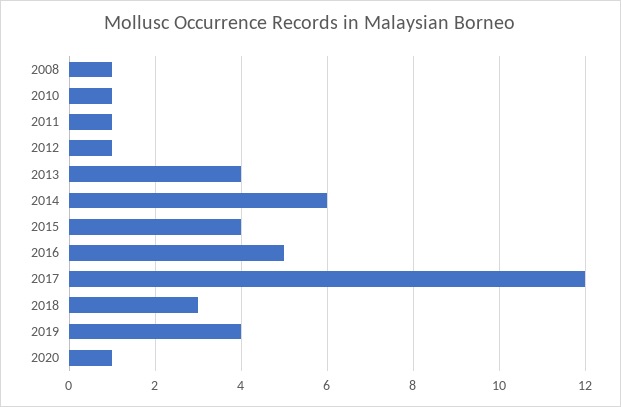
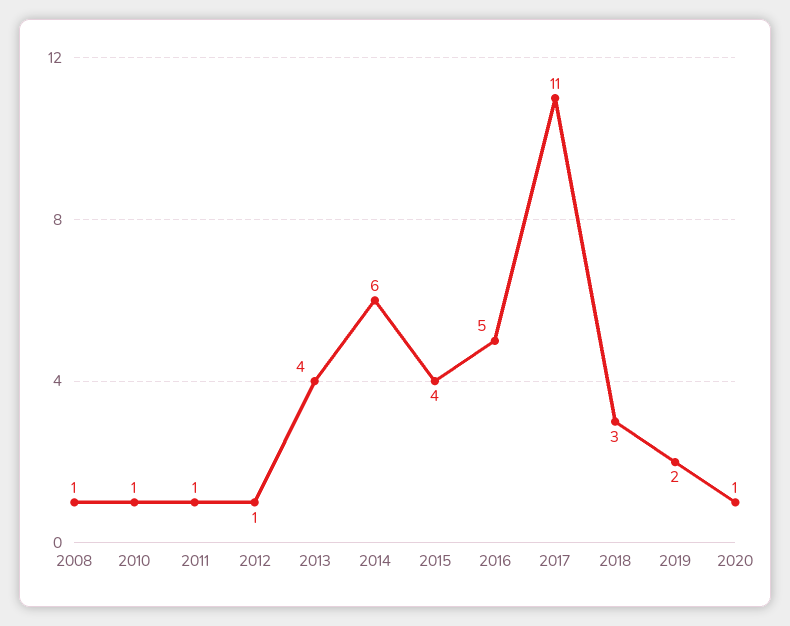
2017: 12 -> 11
2019: 4 -> 2

